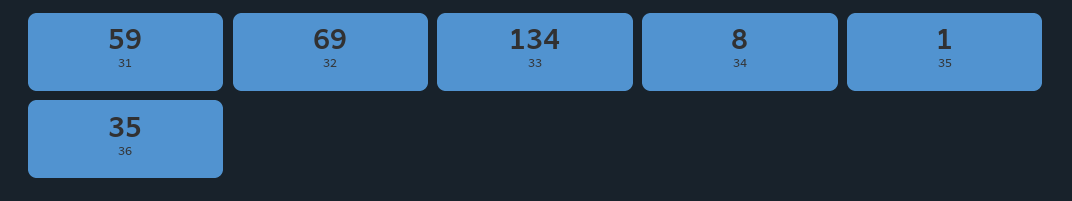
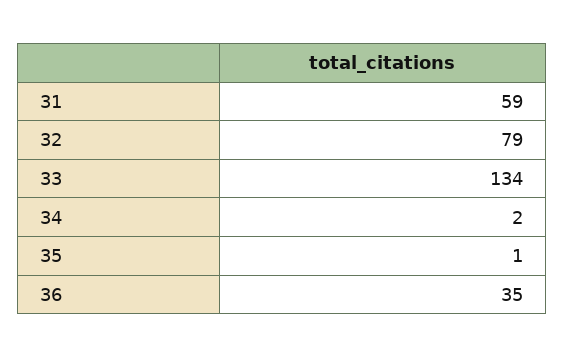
32: 69 -> 79
34: 8 -> 2

